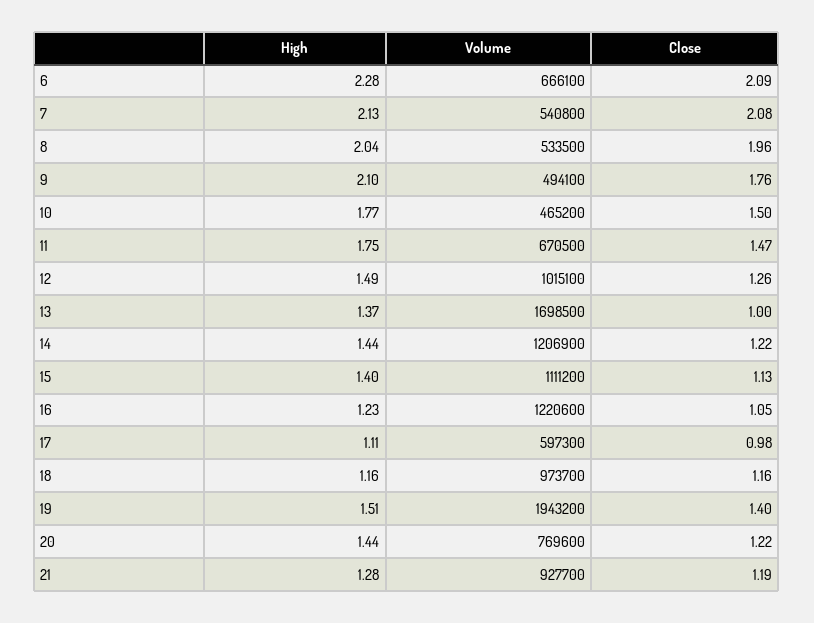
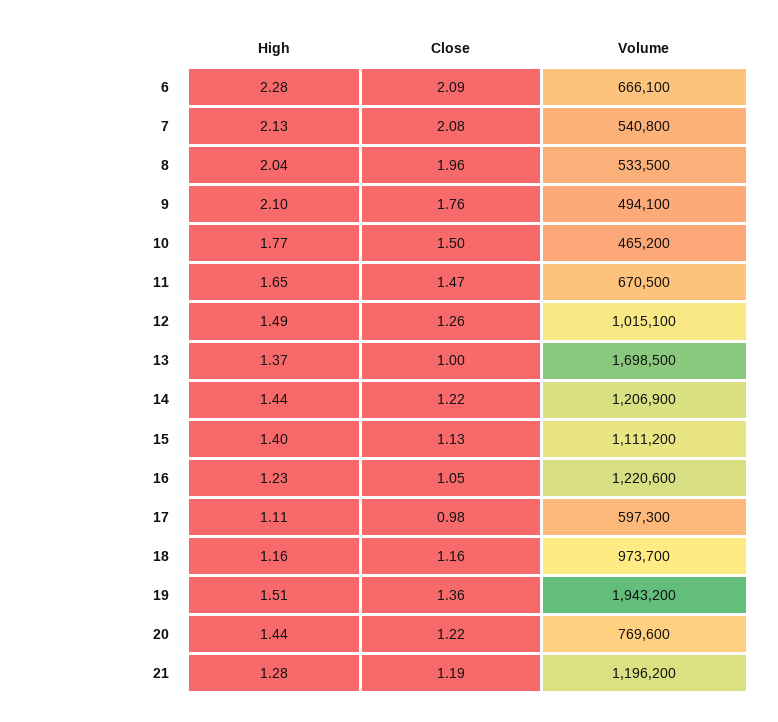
High, 11: 1.75 -> 1.65
Close, 19: 1.4 -> 1.36
Volume, 21: 927700 -> 1196200

